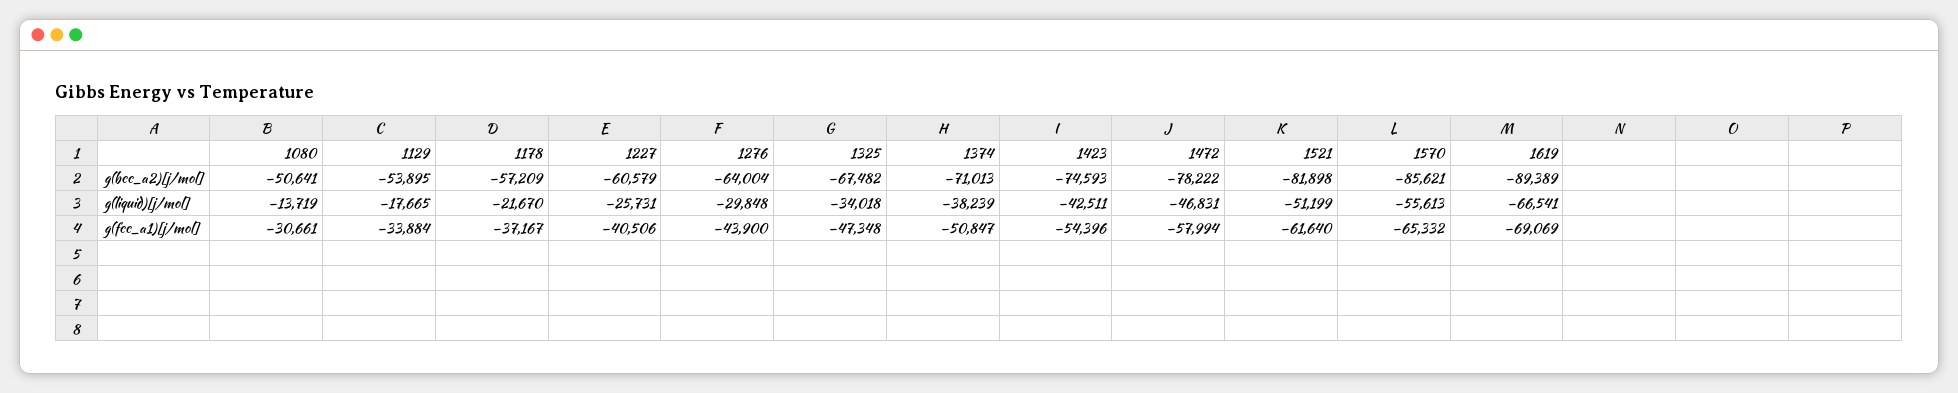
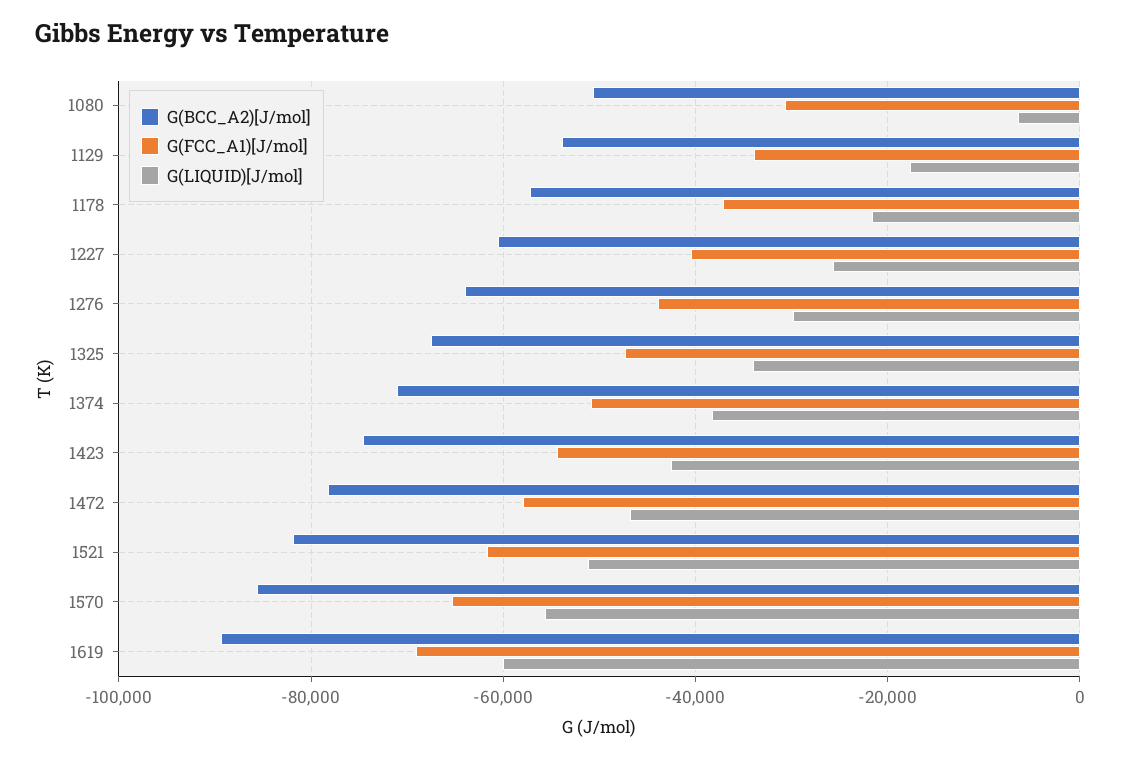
g(liquid)[j/mol], 1080: -13719 -> -6000
g(liquid)[j/mol], 1619: -66541 -> -60000

